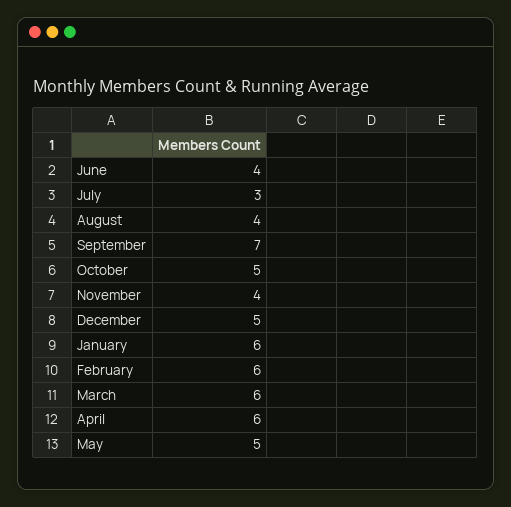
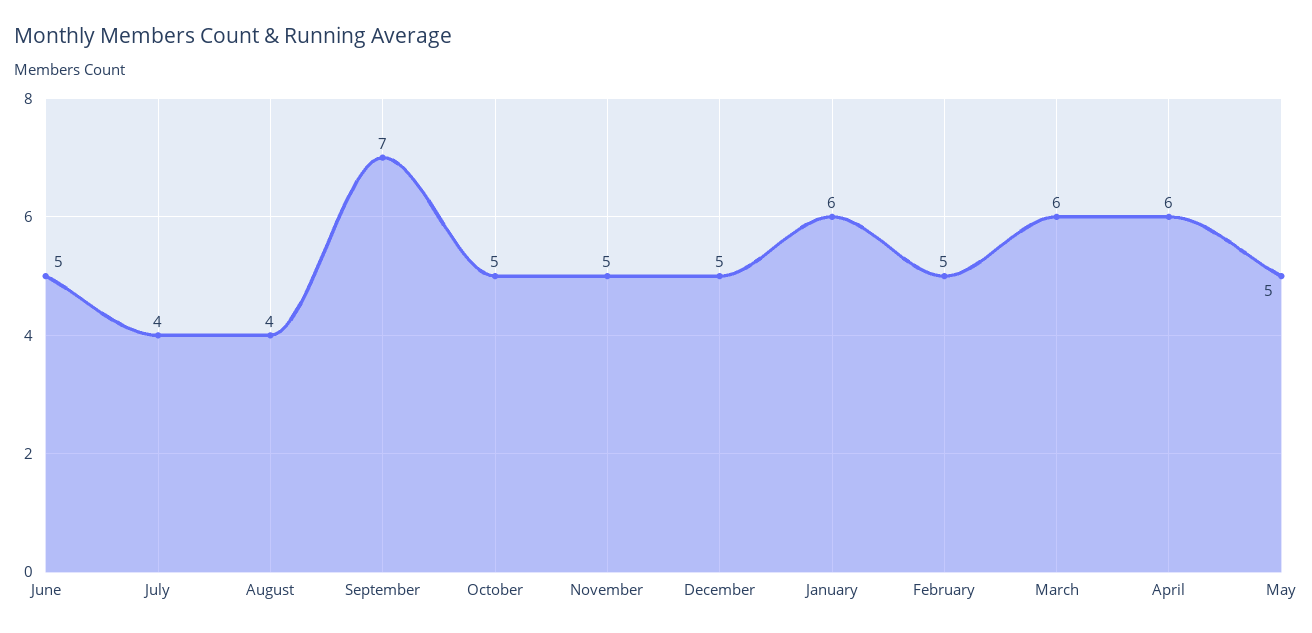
June: 4 -> 5
July: 3 -> 4
November: 4 -> 5
February: 6 -> 5

